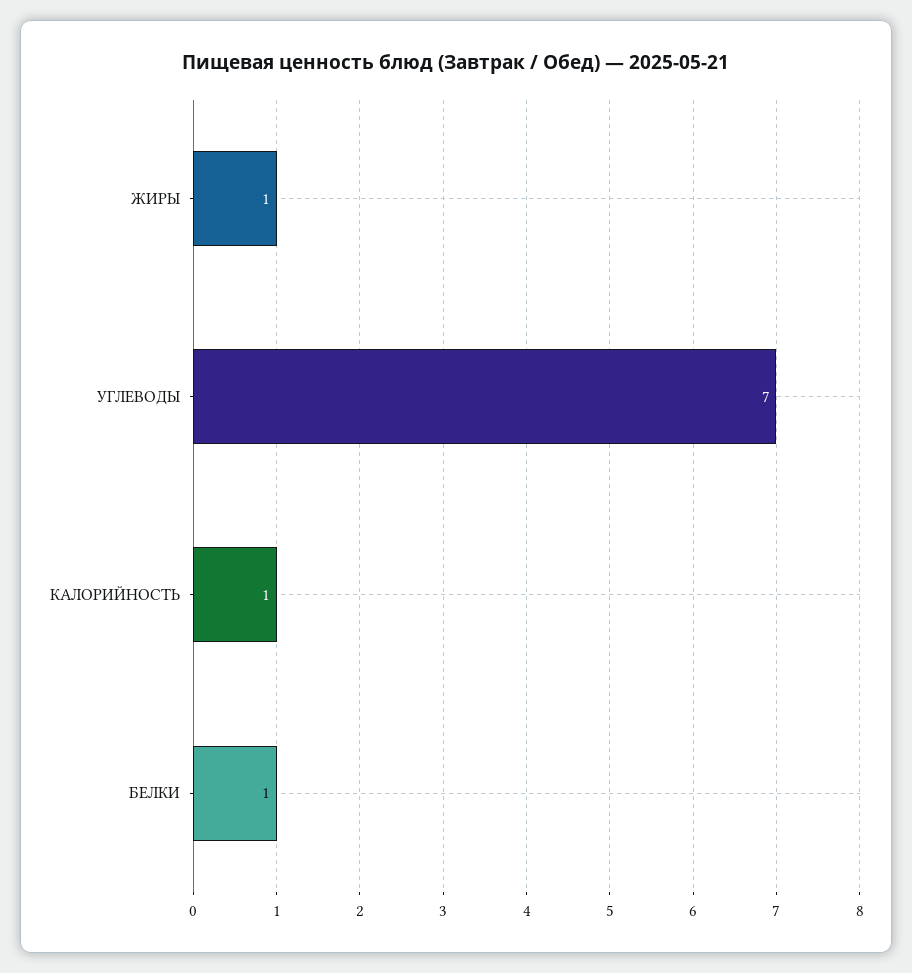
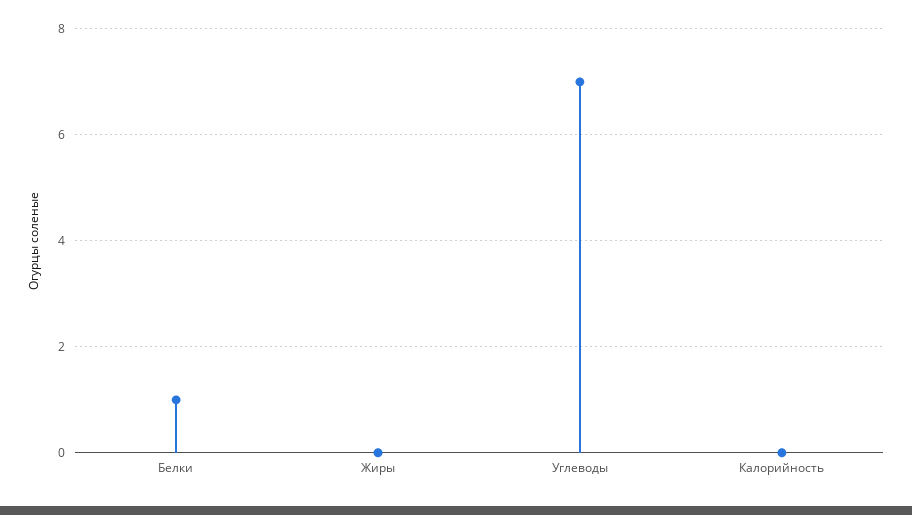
ЖИРЫ: 1 -> 0
КАЛОРИЙНОСТЬ: 1 -> 0

